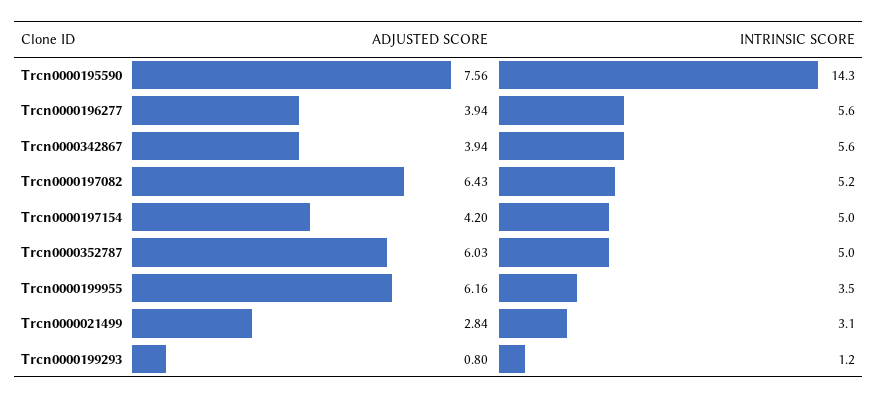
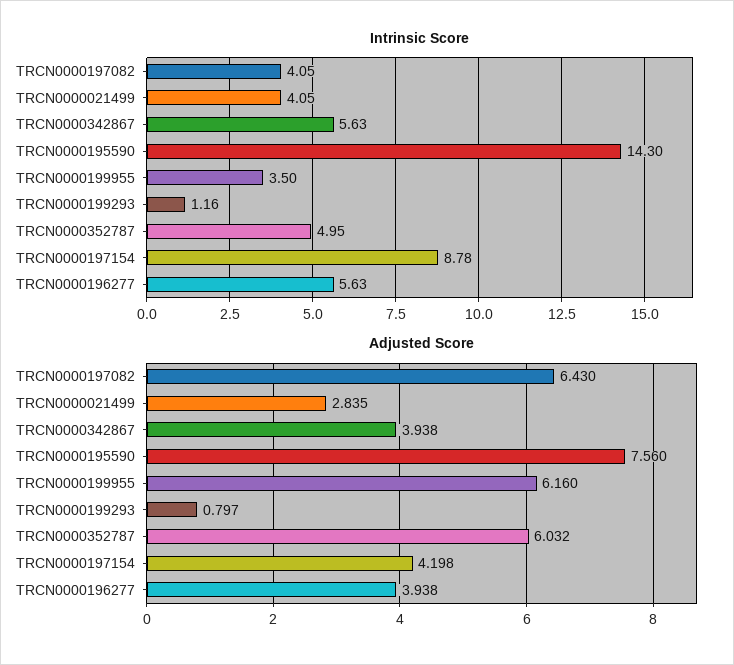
INTRINSIC SCORE, Trcn0000197082: 5.2 -> 4.05
INTRINSIC SCORE, Trcn0000197154: 5 -> 8.78
INTRINSIC SCORE, Trcn0000021499: 3.1 -> 4.05

